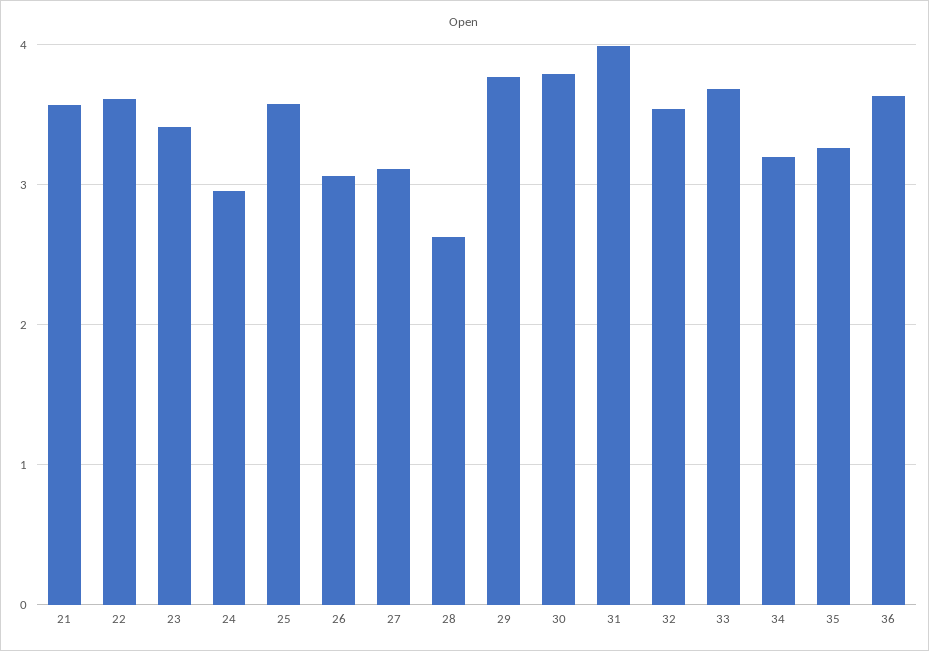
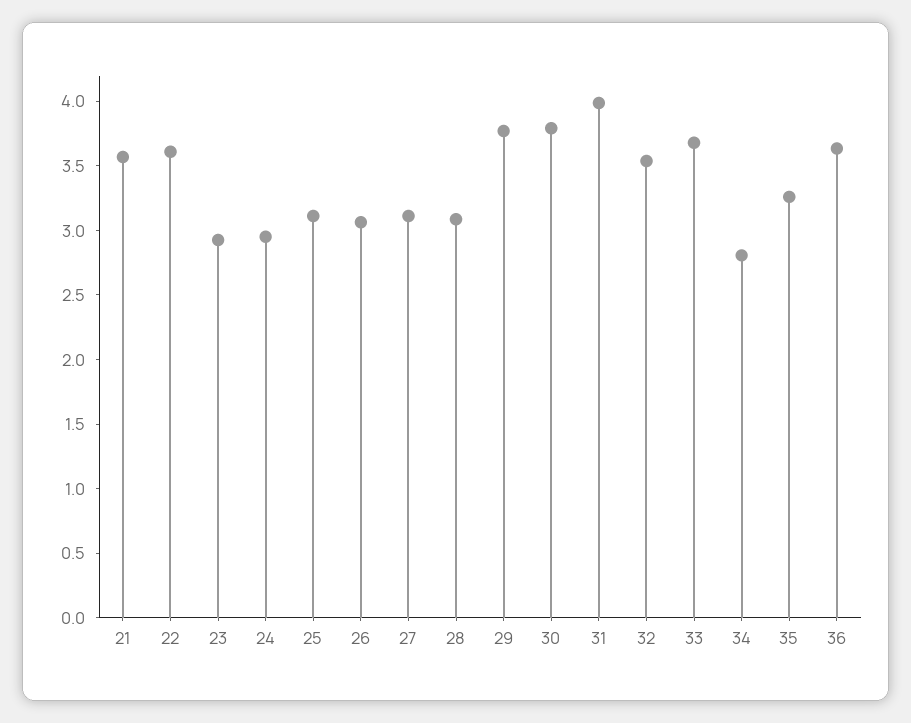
23: 3.4 -> 2.9
25: 3.6 -> 3.1
28: 2.6 -> 3.1
34: 3.2 -> 2.8

